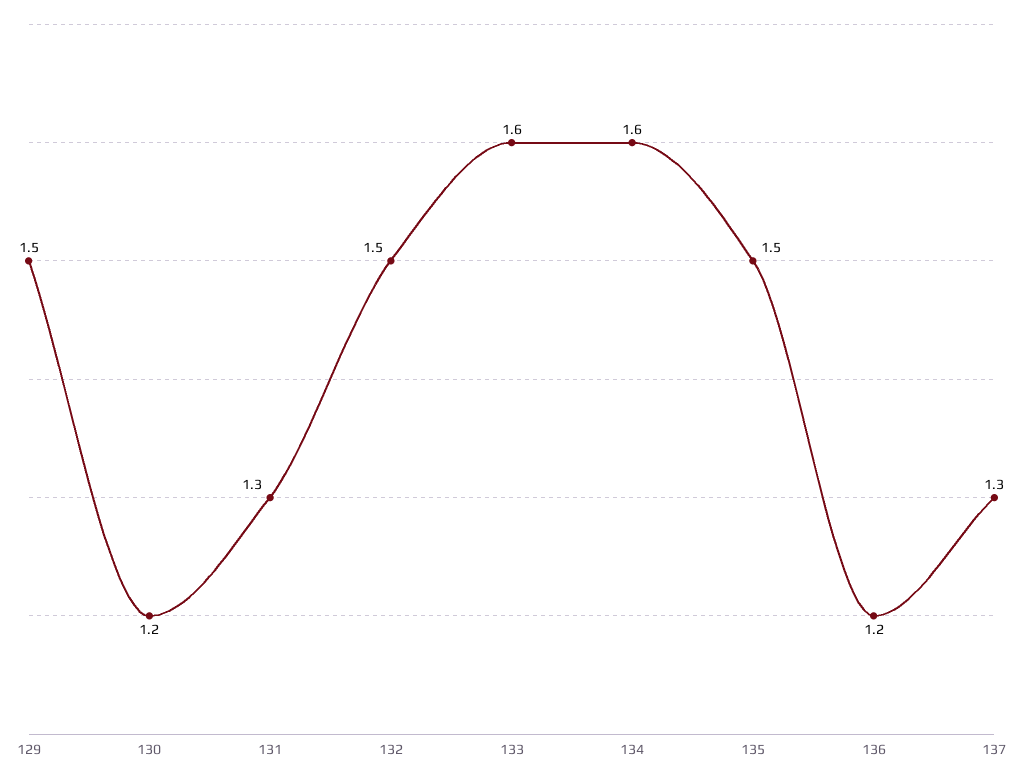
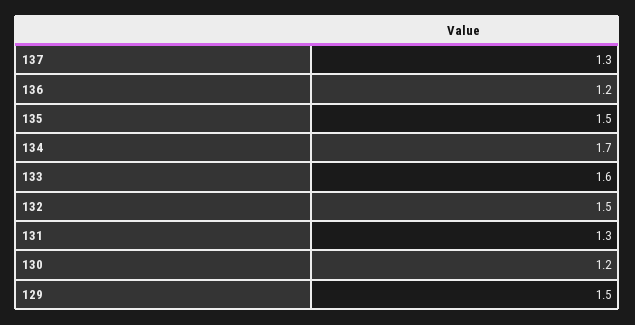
134: 1.6 -> 1.7

